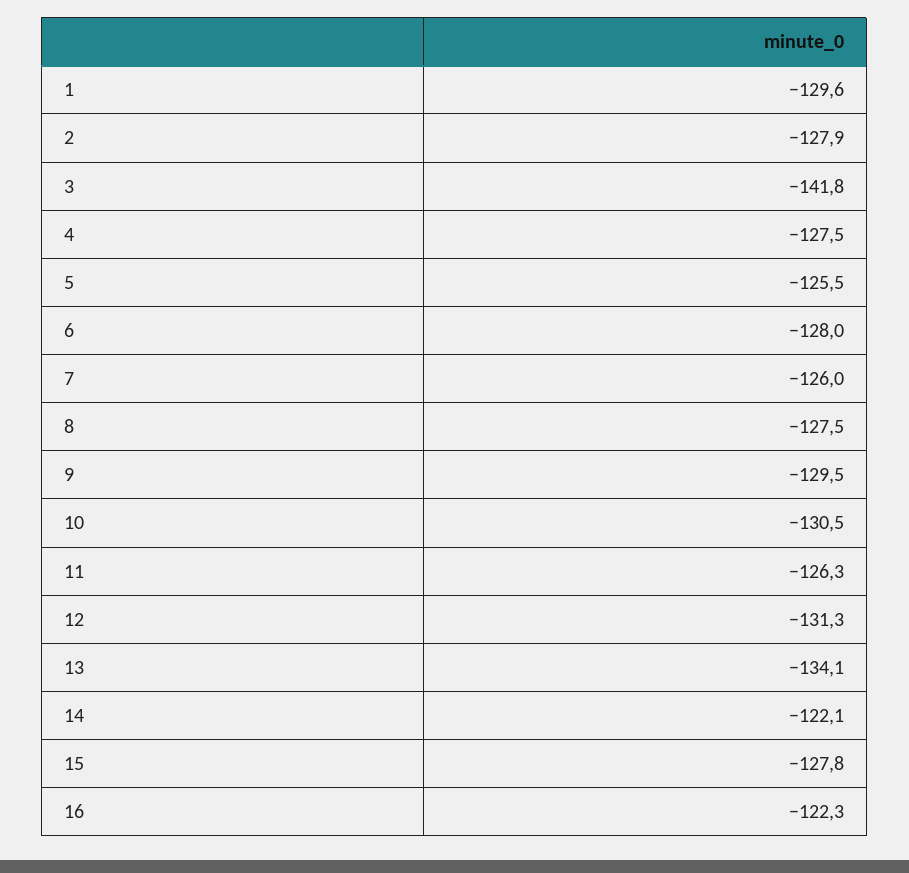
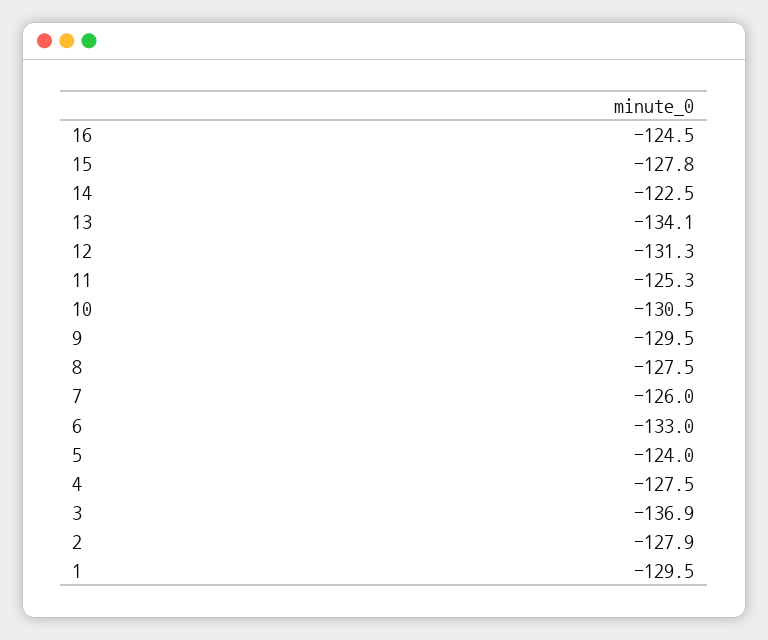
1: -129.6 -> -129.5
3: -141.8 -> -136.9
5: -125.5 -> -124
6: -128 -> -133
11: -126.3 -> -125.3
14: -122.1 -> -122.5
16: -122.3 -> -124.5

